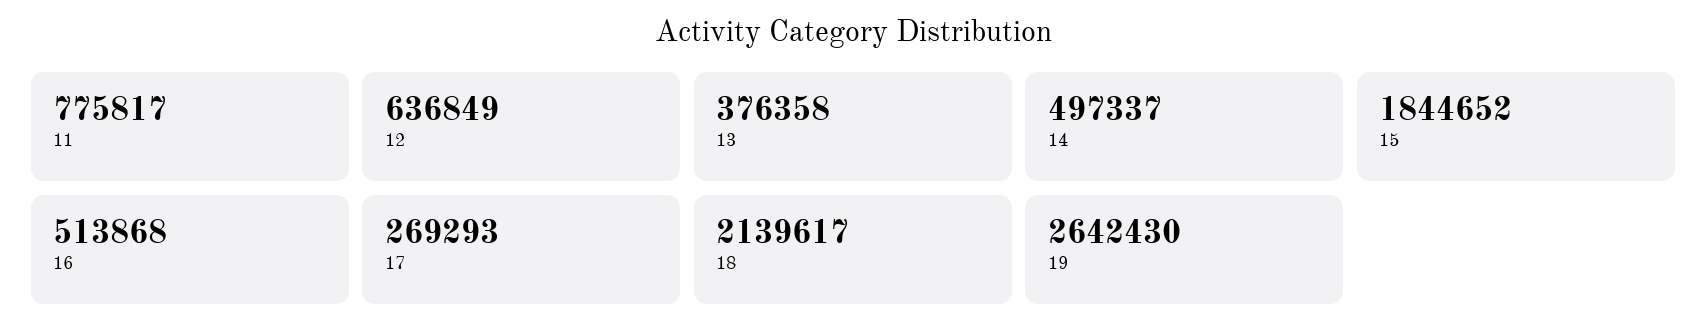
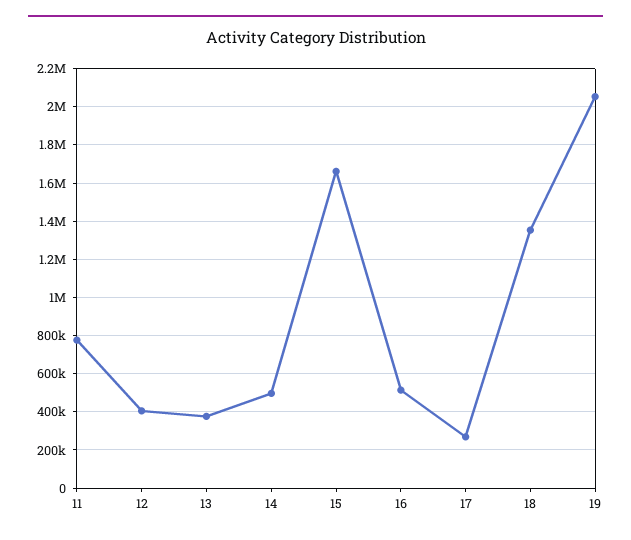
12: 636849 -> 400000
15: 1844652 -> 1650000
18: 2139617 -> 1350000
19: 2642430 -> 2050000

